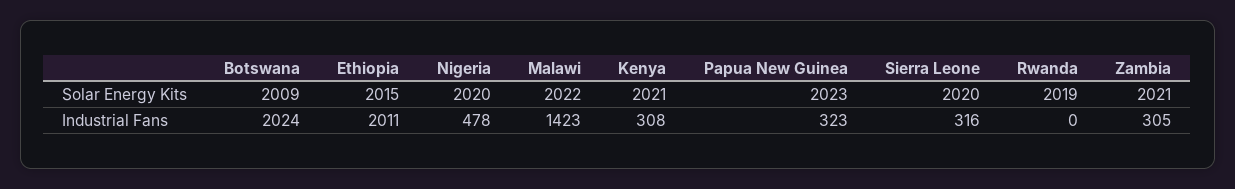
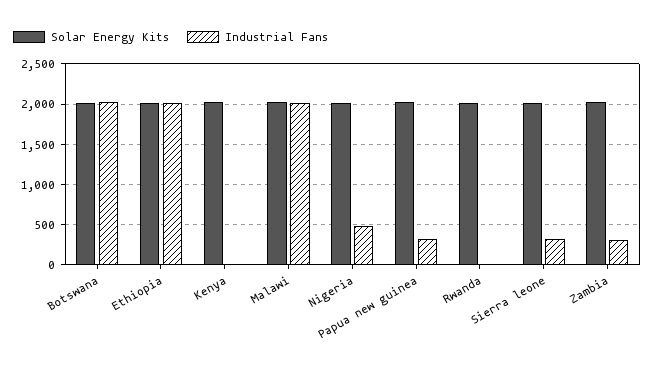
Industrial Fans, Malawi: 1423 -> 2000
Industrial Fans, Kenya: 308 -> 0

